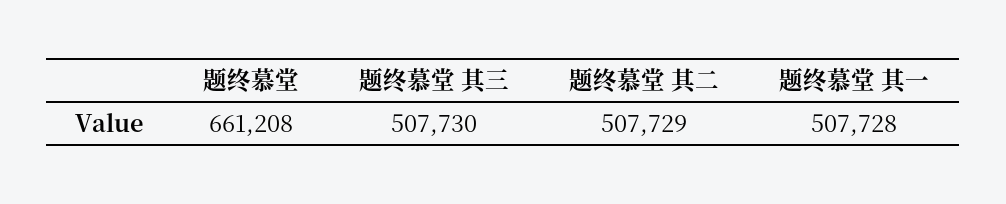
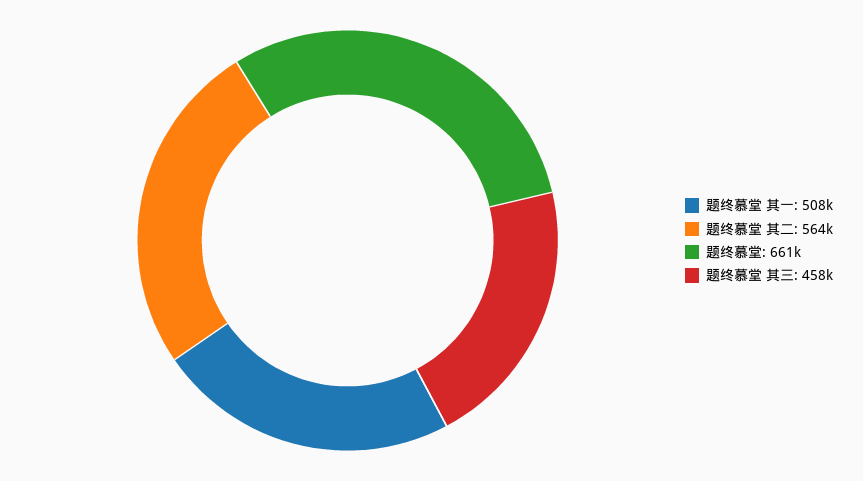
题终慕堂 其三: 507730 -> 458000
题终慕堂 其二: 507729 -> 564000

